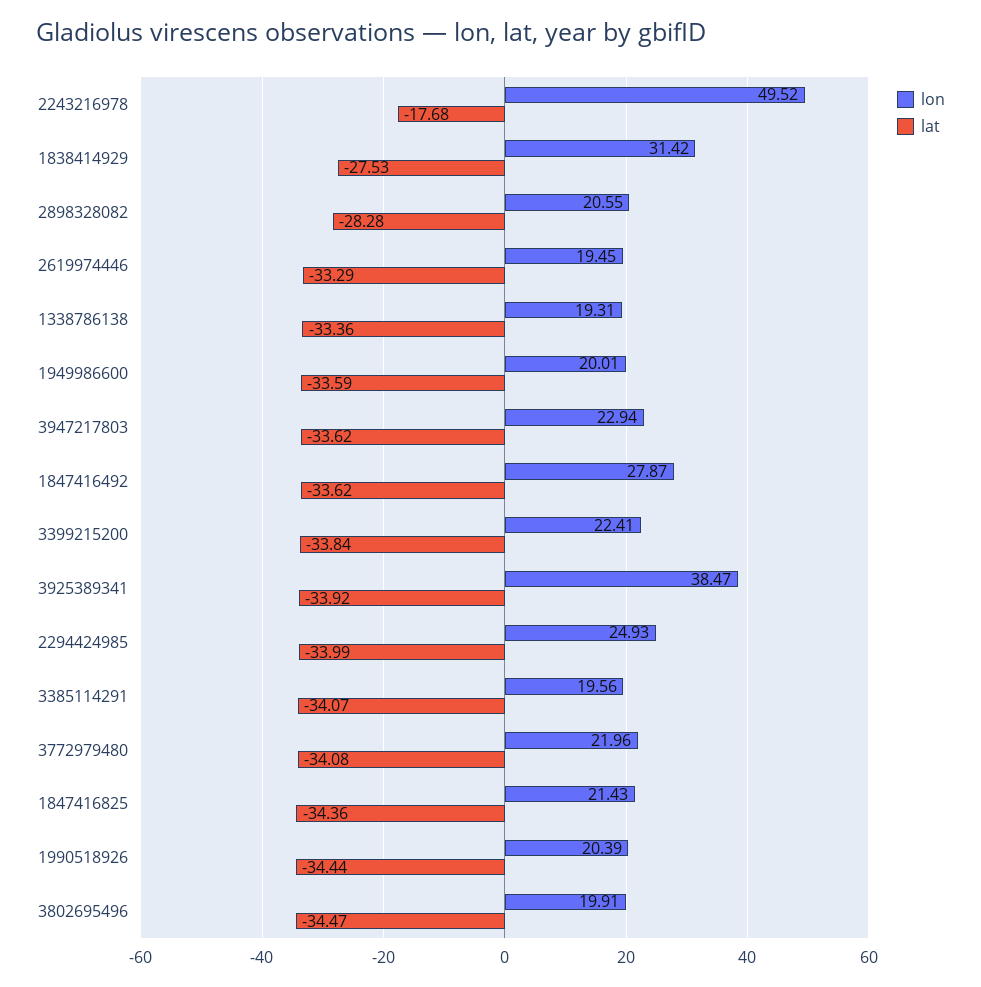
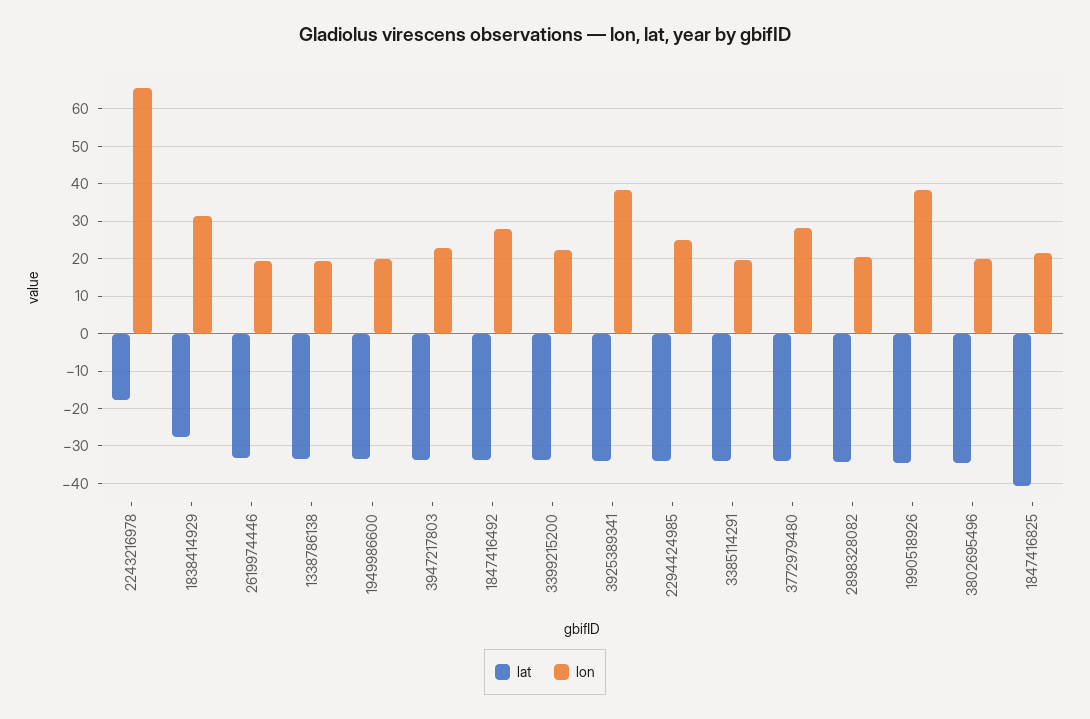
lon, 2243216978: 49.52 -> 66
lat, 2898328082: -28.28 -> -34
lon, 3772979480: 21.96 -> 28
lat, 1847416825: -34.36 -> -40
lon, 1990518926: 20.39 -> 38

